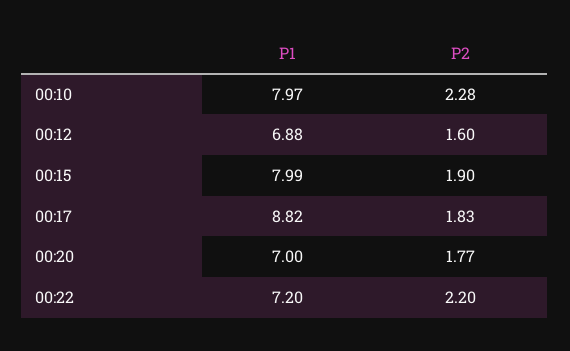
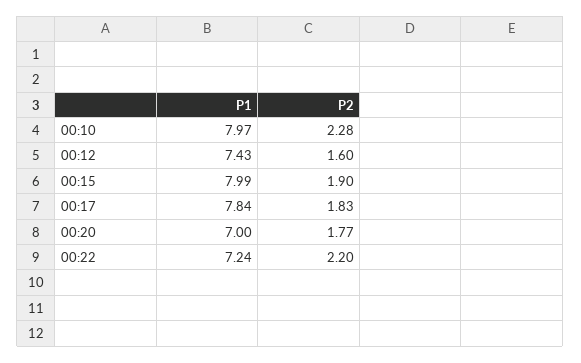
P1, 00:12: 6.88 -> 7.43
P1, 00:17: 8.82 -> 7.84
P1, 00:22: 7.2 -> 7.24

